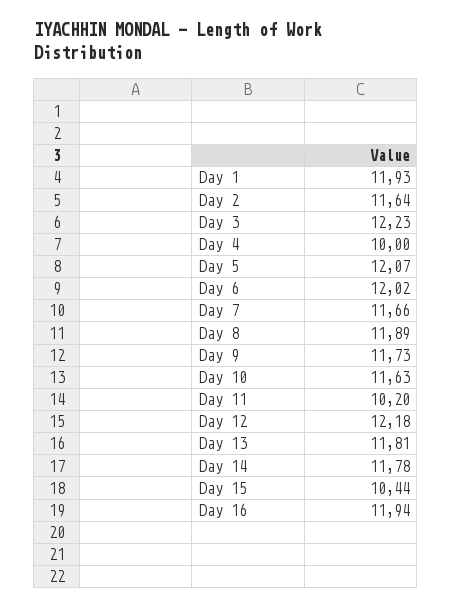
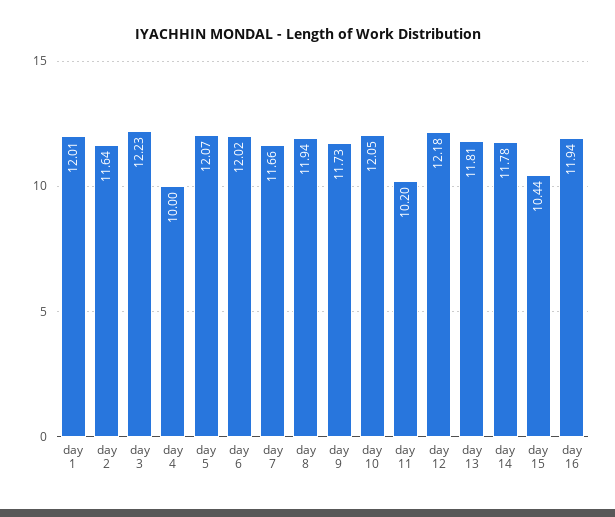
Day 1: 11.93 -> 12.01
Day 8: 11.89 -> 11.94
Day 10: 11.63 -> 12.05

